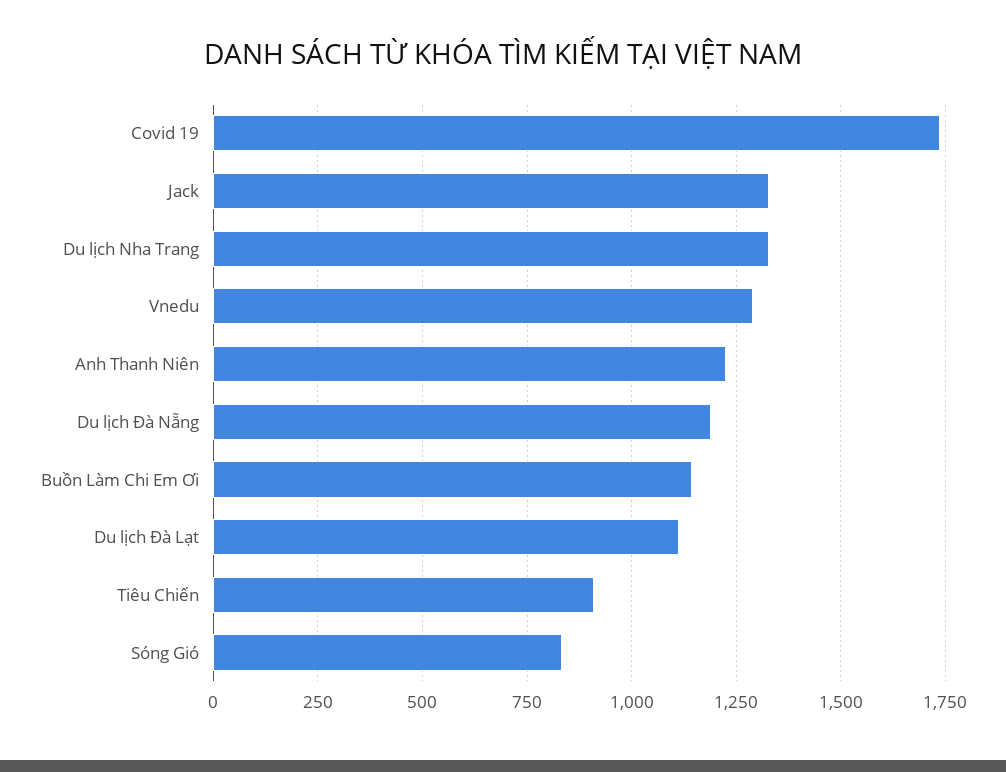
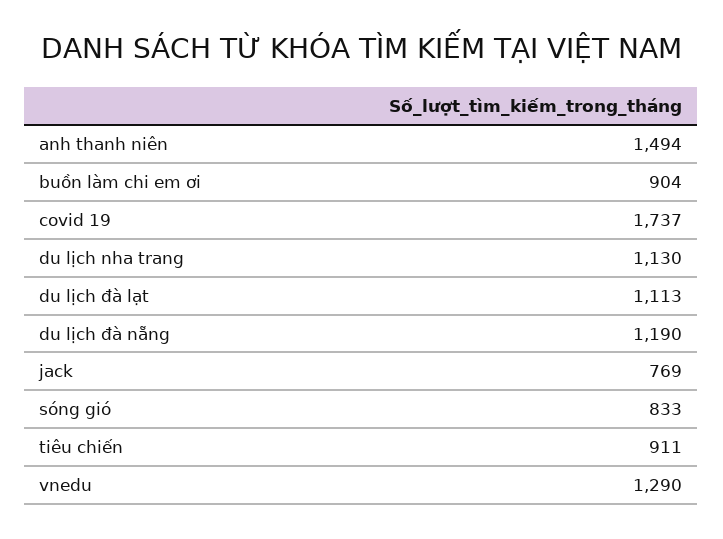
Jack: 1325 -> 769
Du lịch Nha Trang: 1325 -> 1130
Anh Thanh Niên: 1225 -> 1494
Buồn Làm Chi Em Ơi: 1150 -> 904

